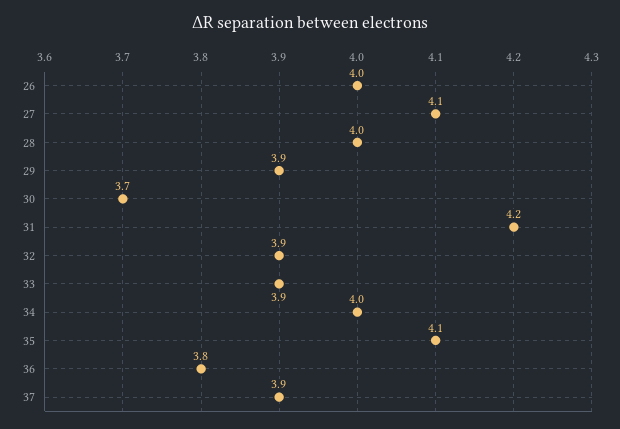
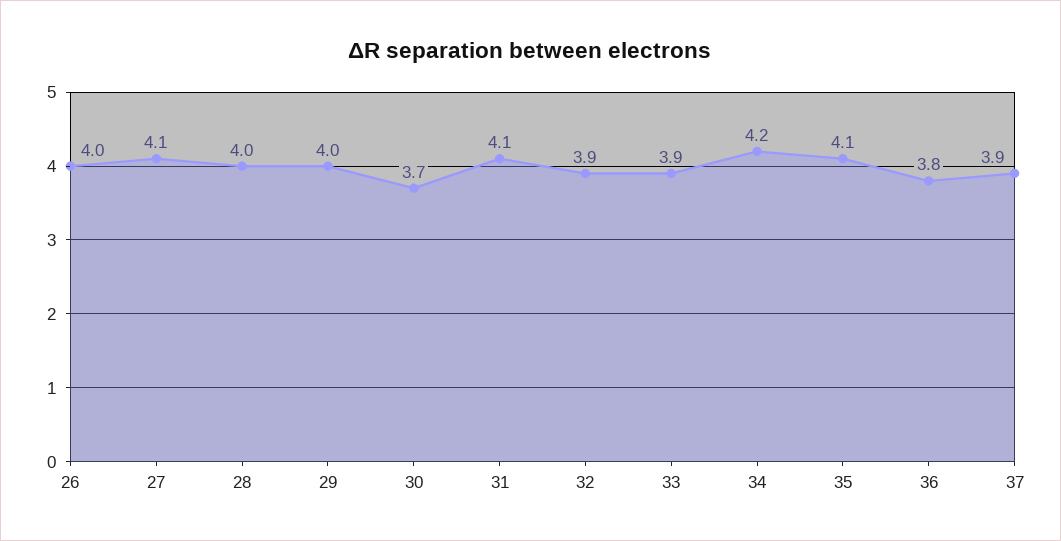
29: 3.9 -> 4
31: 4.2 -> 4.1
34: 4 -> 4.2

